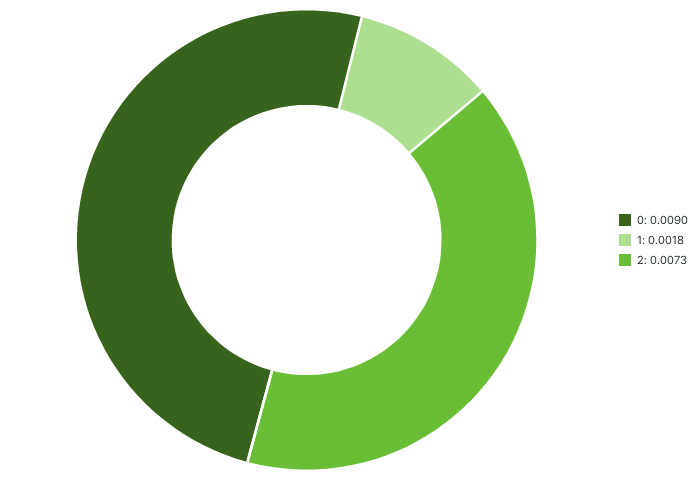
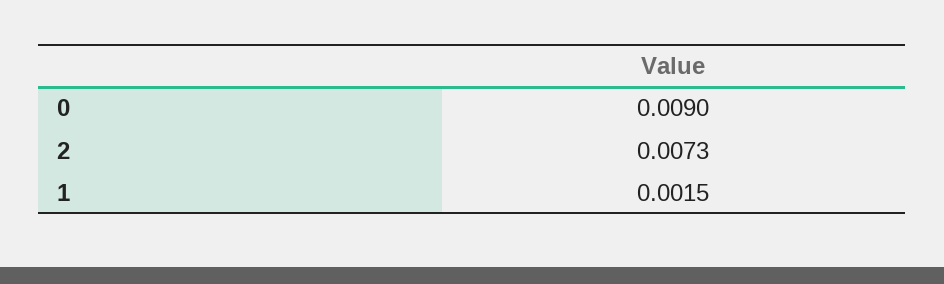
1: 0.0018 -> 0.0015

